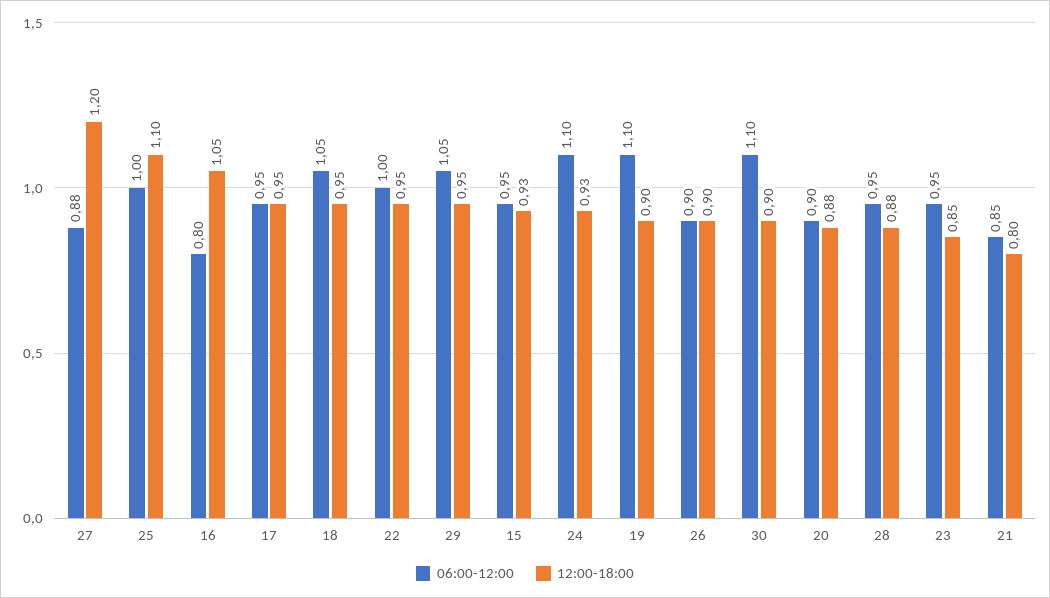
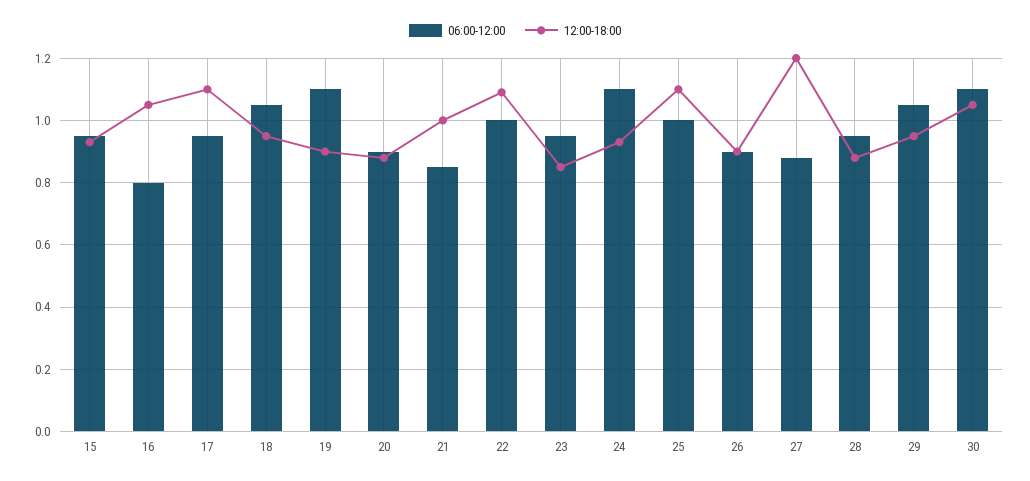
12:00-18:00, 17: 0.95 -> 1.1
12:00-18:00, 22: 0.95 -> 1.1
12:00-18:00, 30: 0.9 -> 1.05
12:00-18:00, 21: 0.8 -> 1

